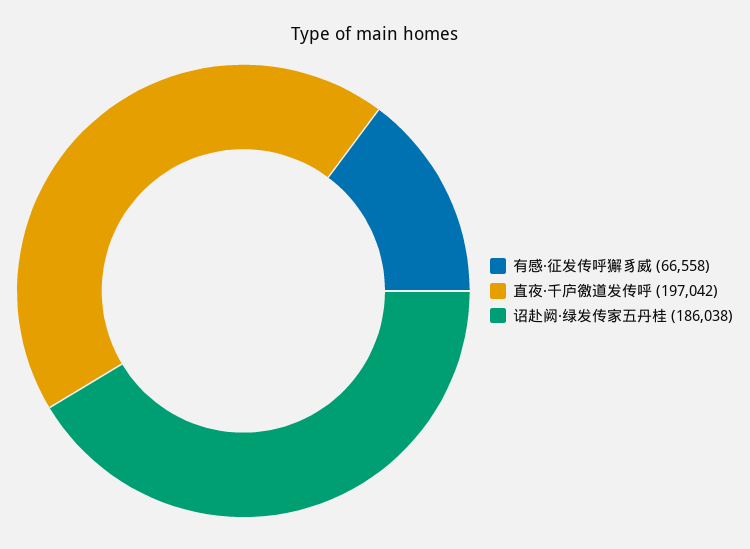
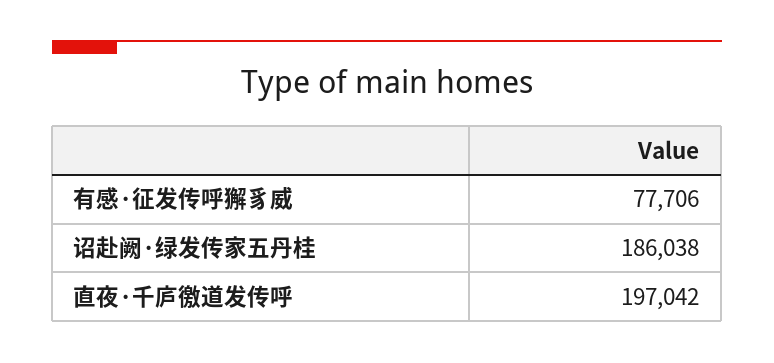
有感·征发传呼獬豸威: 66558 -> 77706

